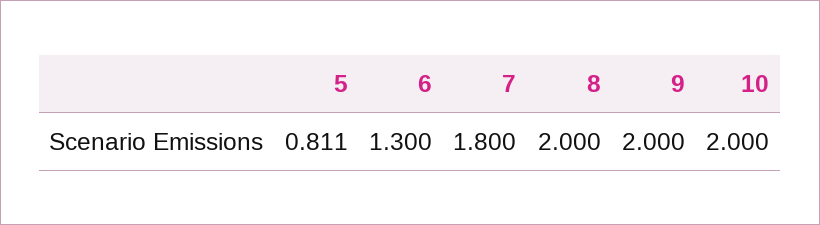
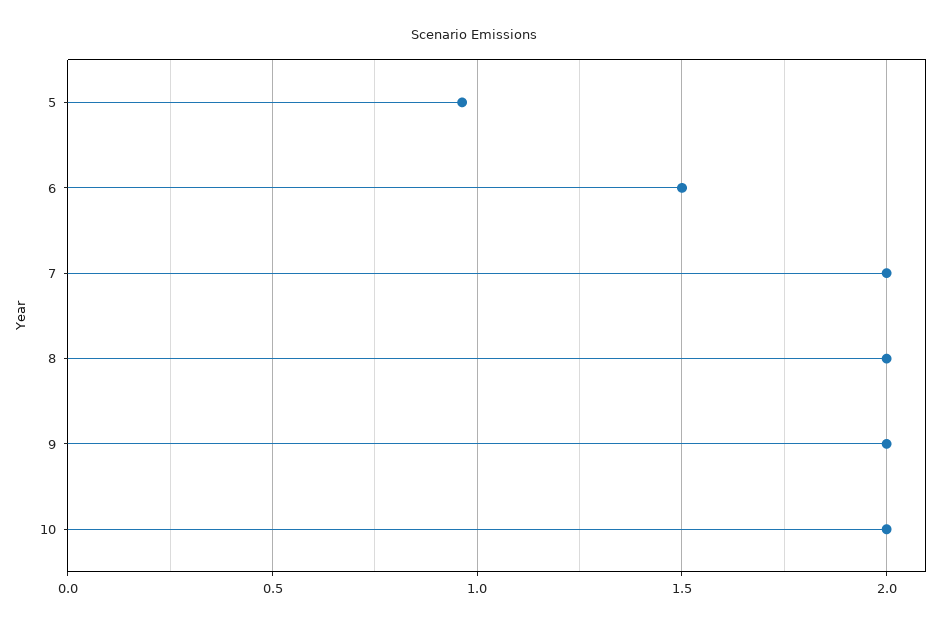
5: 0.811 -> 0.95
6: 1.3 -> 1.5
7: 1.8 -> 2

